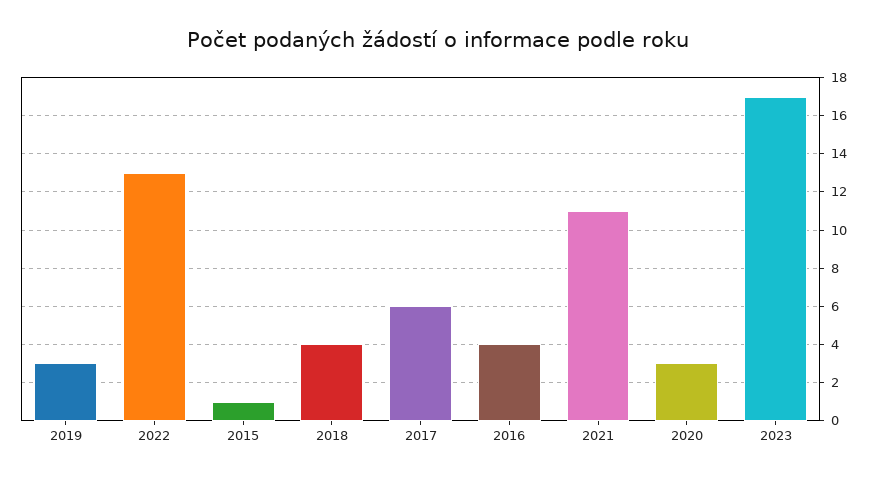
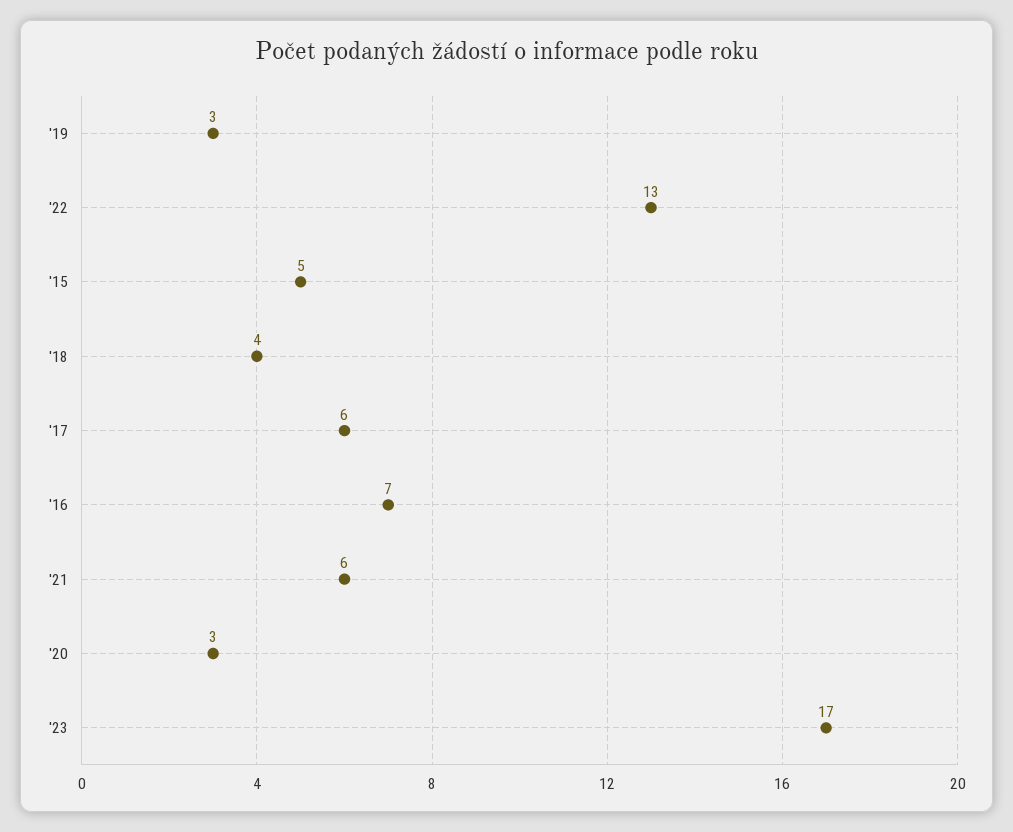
2015: 1 -> 5
2016: 4 -> 7
2021: 11 -> 6

